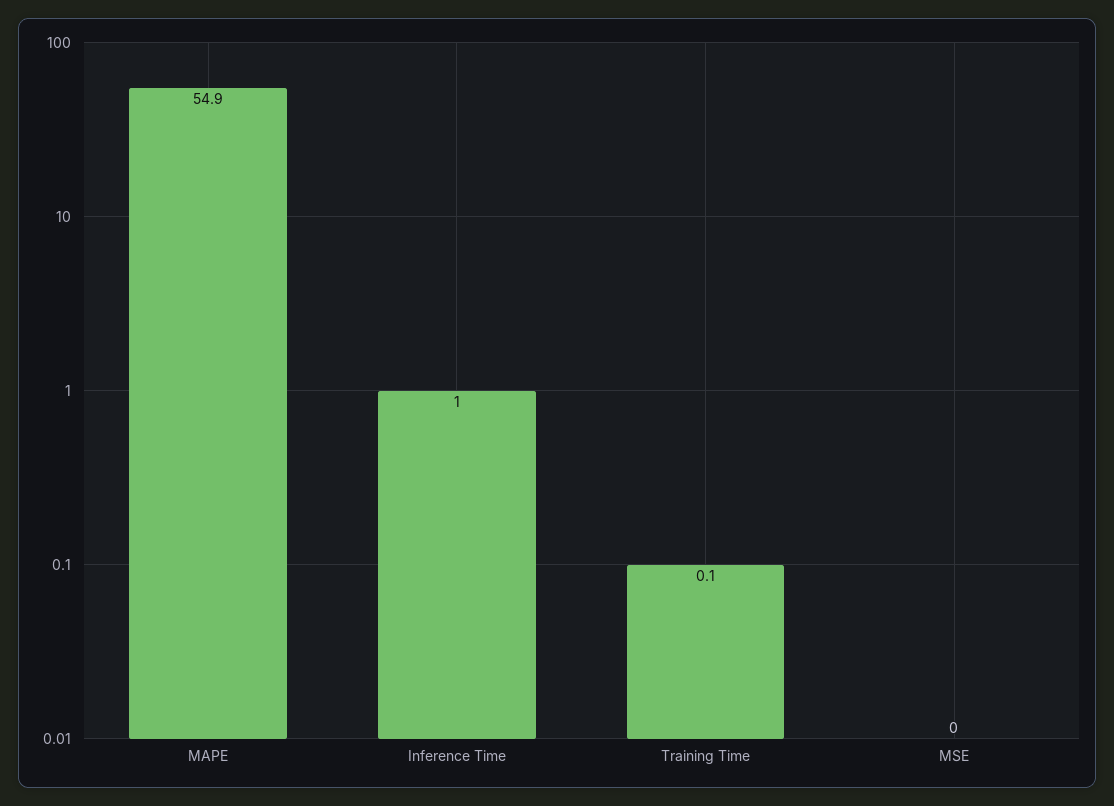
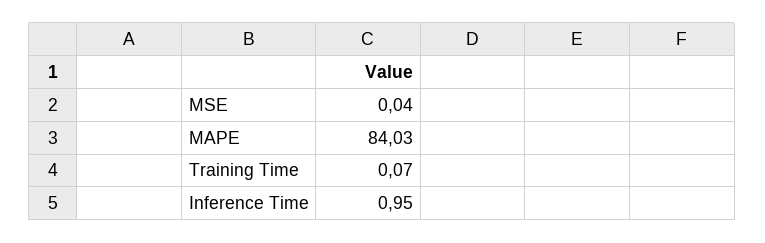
MAPE: 54.9 -> 84.03

